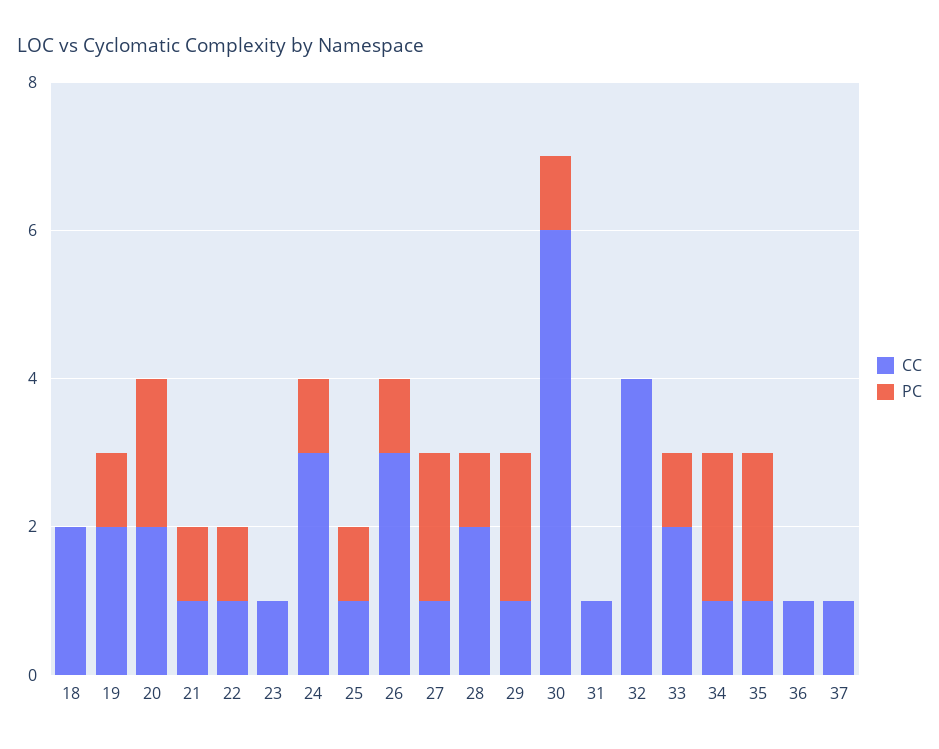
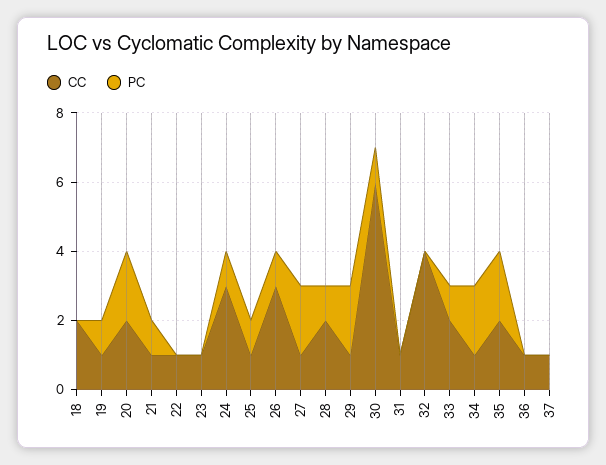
CC, 19: 2 -> 1
PC, 22: 1 -> 0
CC, 35: 1 -> 2

